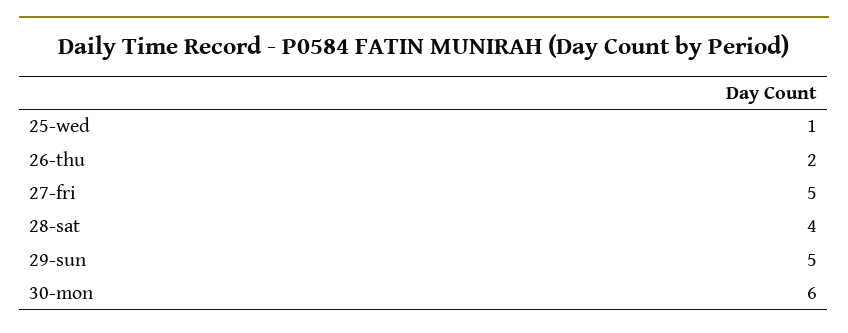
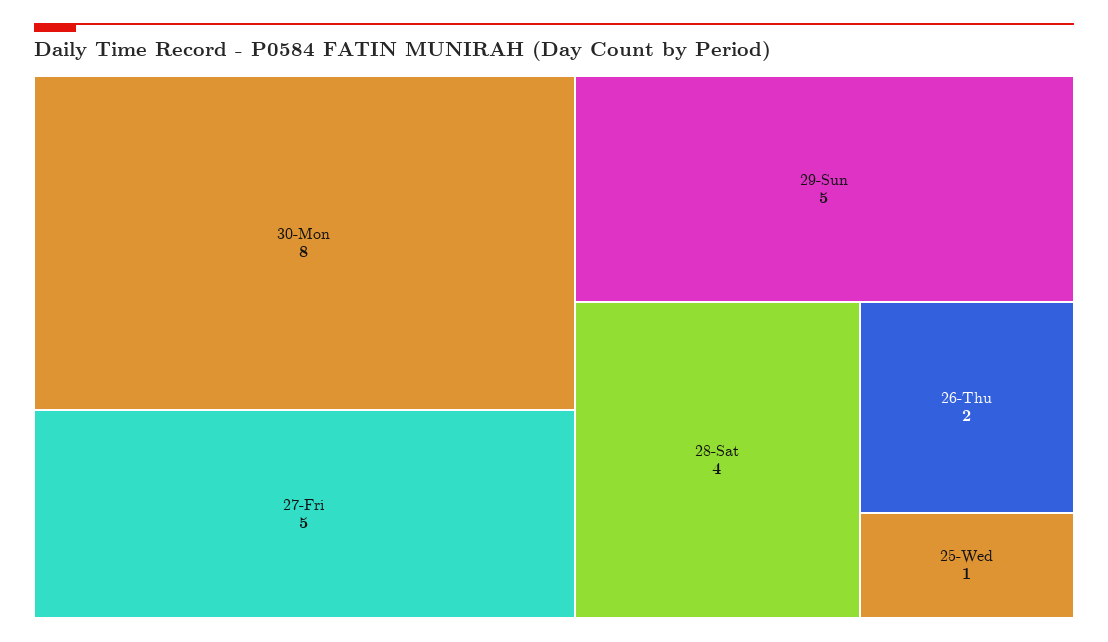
30-mon: 6 -> 8

